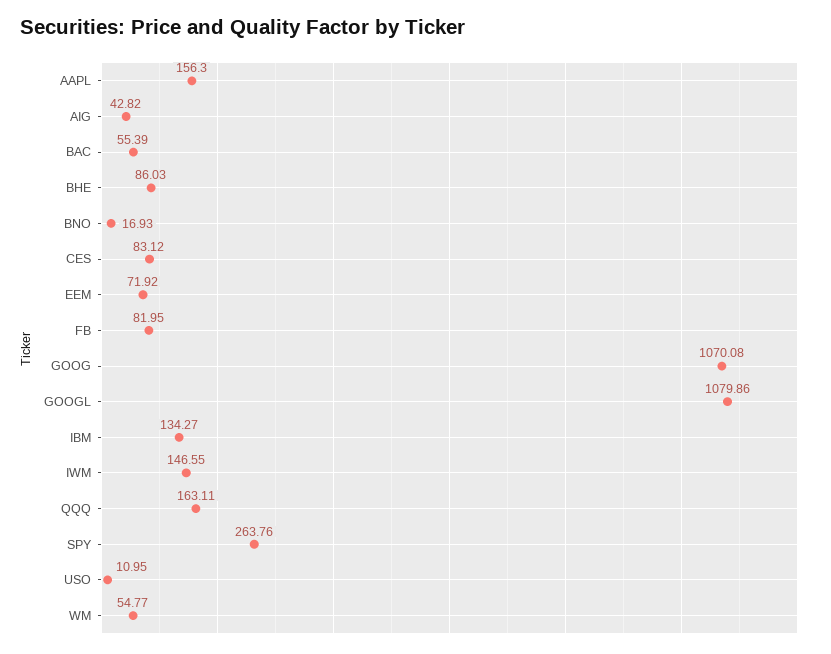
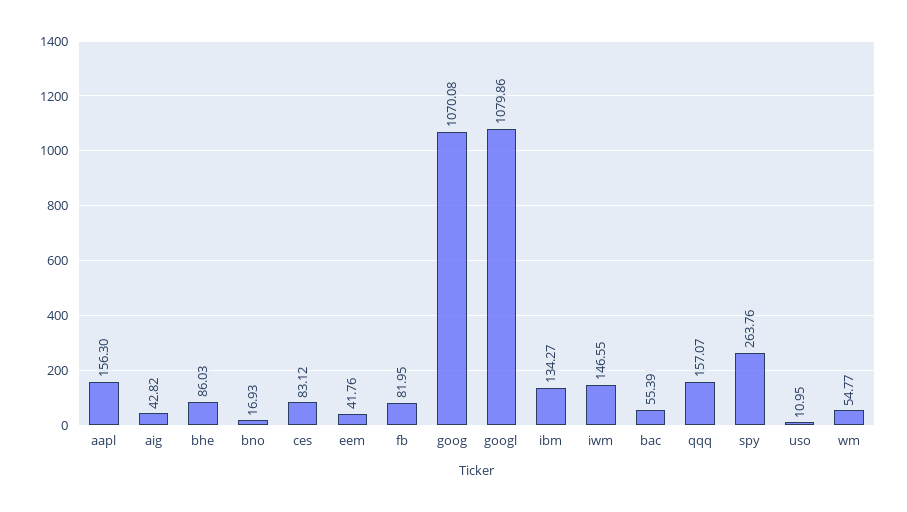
EEM: 71.92 -> 41.76
QQQ: 163.11 -> 157.07

